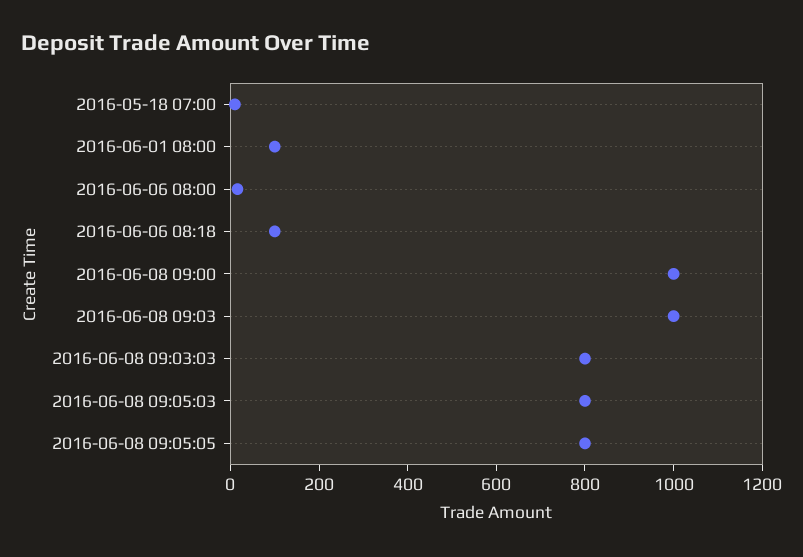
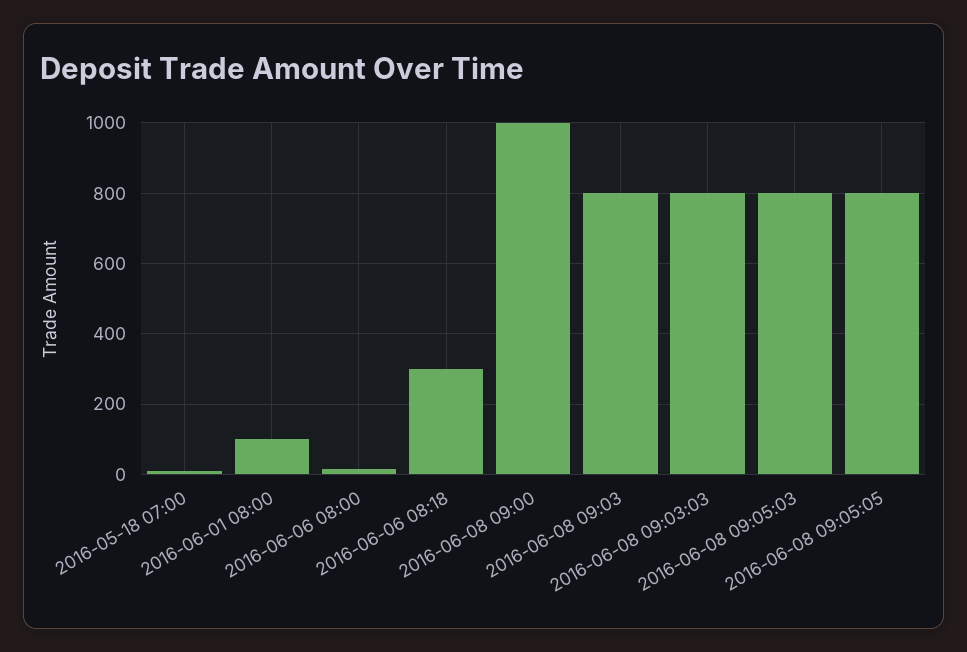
2016-06-06 08:18: 100 -> 300
2016-06-08 09:03: 1000 -> 800

